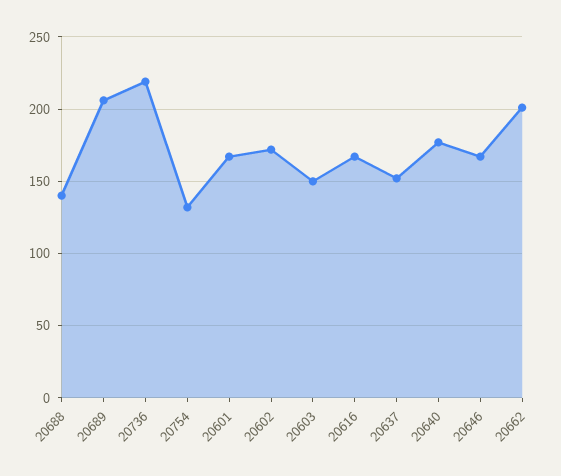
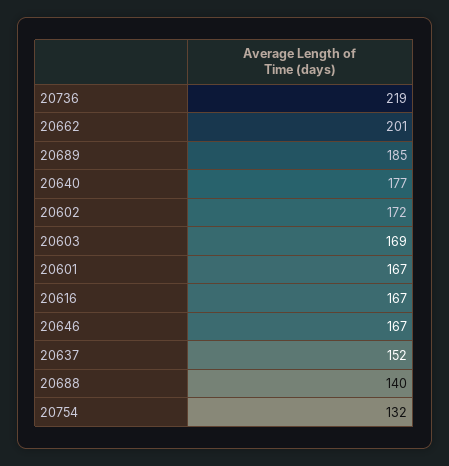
20689: 205 -> 185
20603: 150 -> 169

